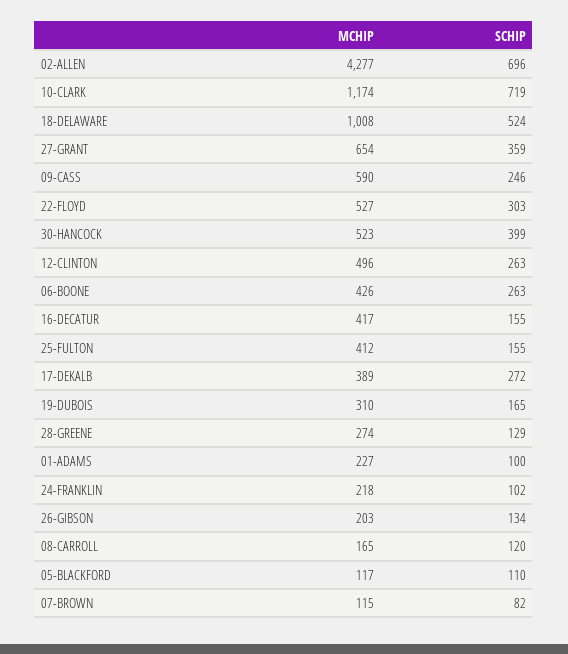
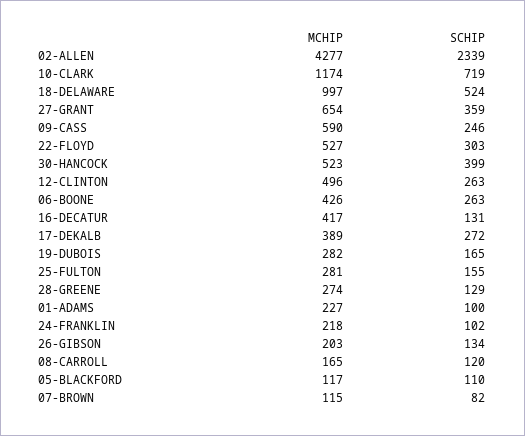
SCHIP, 02-ALLEN: 696 -> 2339
MCHIP, 18-DELAWARE: 1008 -> 997
SCHIP, 16-DECATUR: 155 -> 131
MCHIP, 25-FULTON: 412 -> 281
MCHIP, 19-DUBOIS: 310 -> 282

